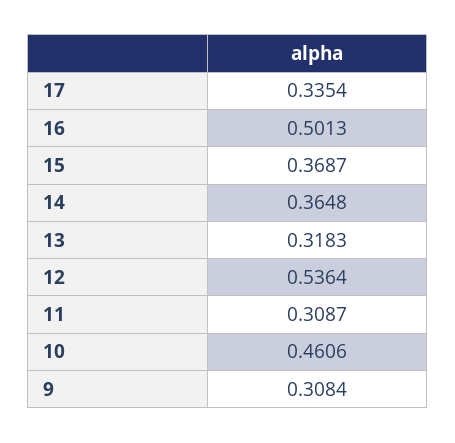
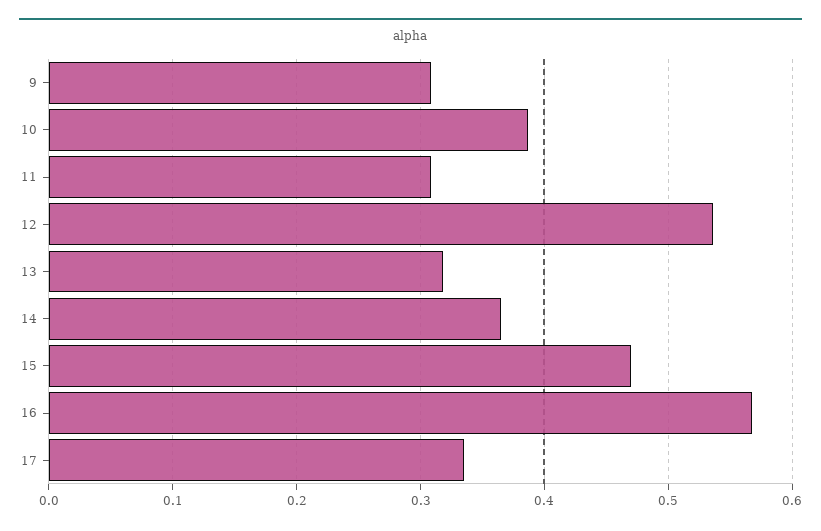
16: 0.5013 -> 0.57
15: 0.3687 -> 0.47
10: 0.4606 -> 0.39

